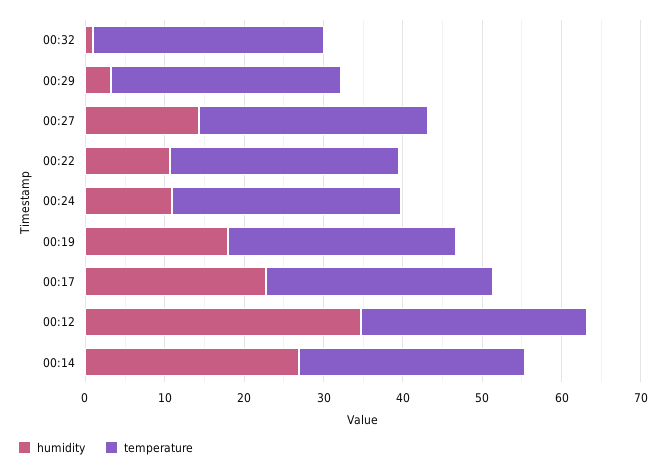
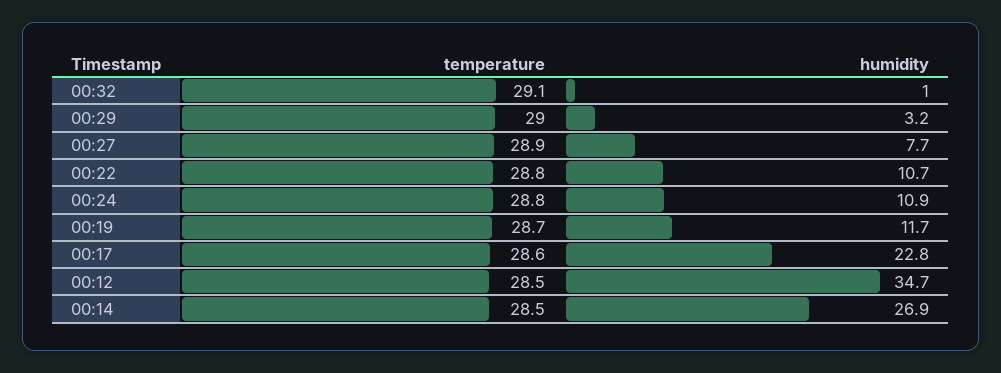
humidity, 00:27: 14 -> 7.7
humidity, 00:19: 18 -> 11.7

